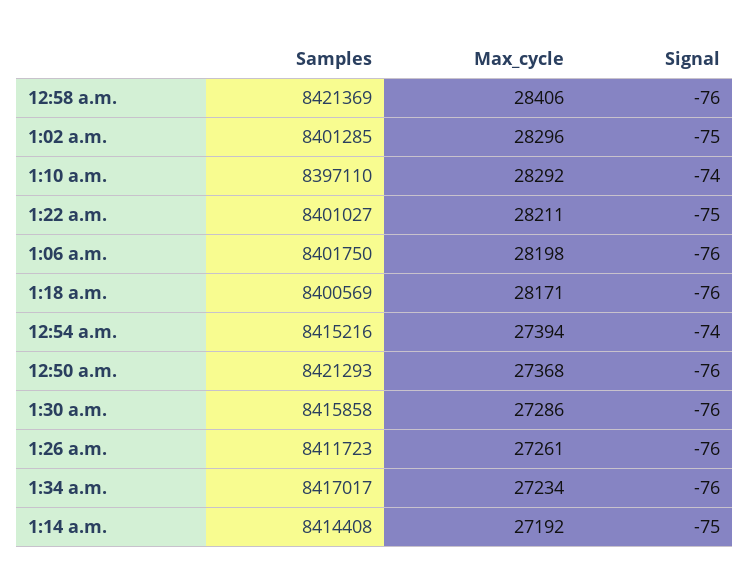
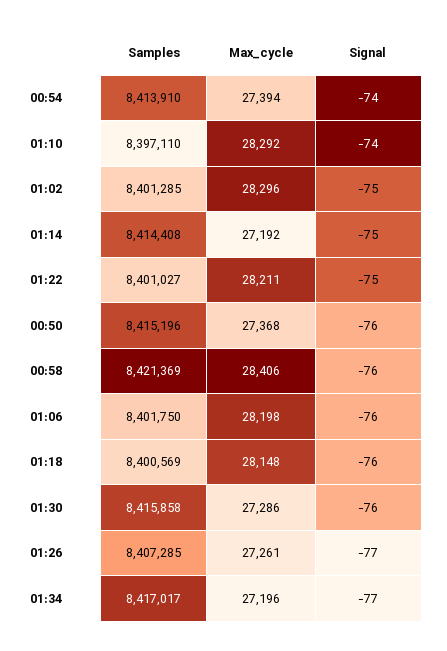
Max_cycle, 1:18 a.m.: 28171 -> 28148
Samples, 12:54 a.m.: 8415216 -> 8413910
Samples, 12:50 a.m.: 8421293 -> 8415196
Samples, 1:26 a.m.: 8411723 -> 8407285
Signal, 1:26 a.m.: -76 -> -77
Max_cycle, 1:34 a.m.: 27234 -> 27196
Signal, 1:34 a.m.: -76 -> -77

